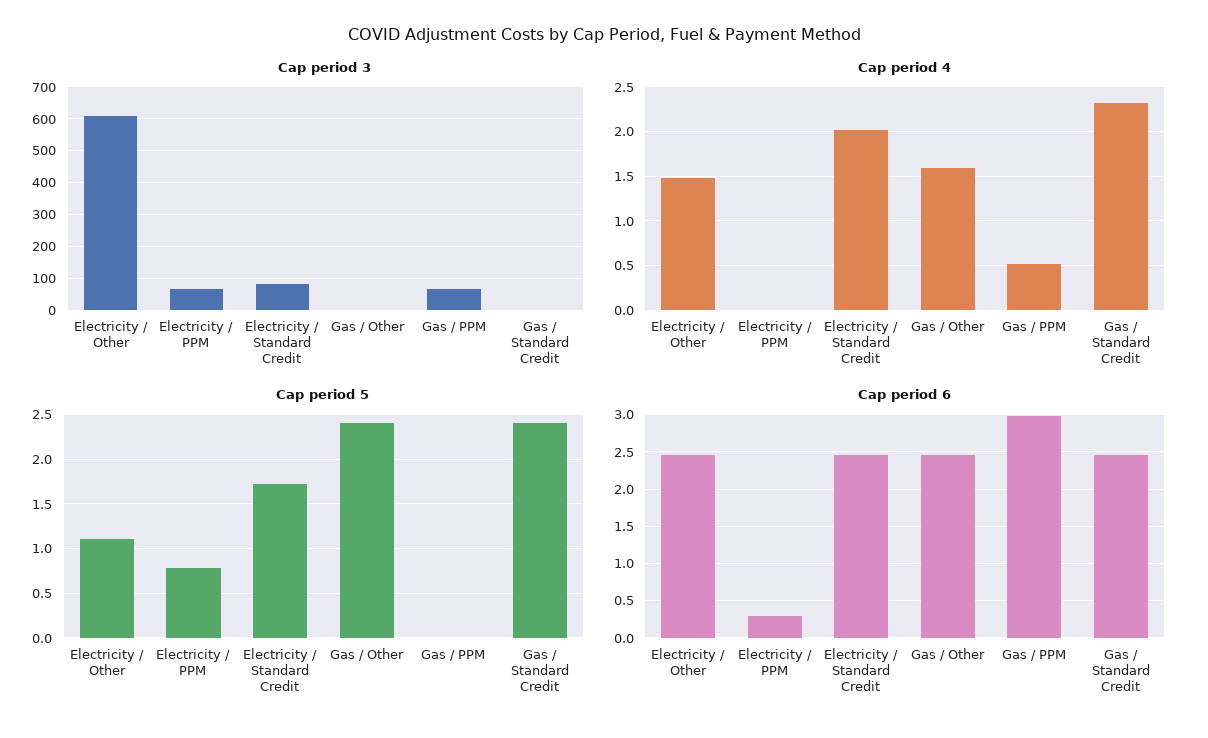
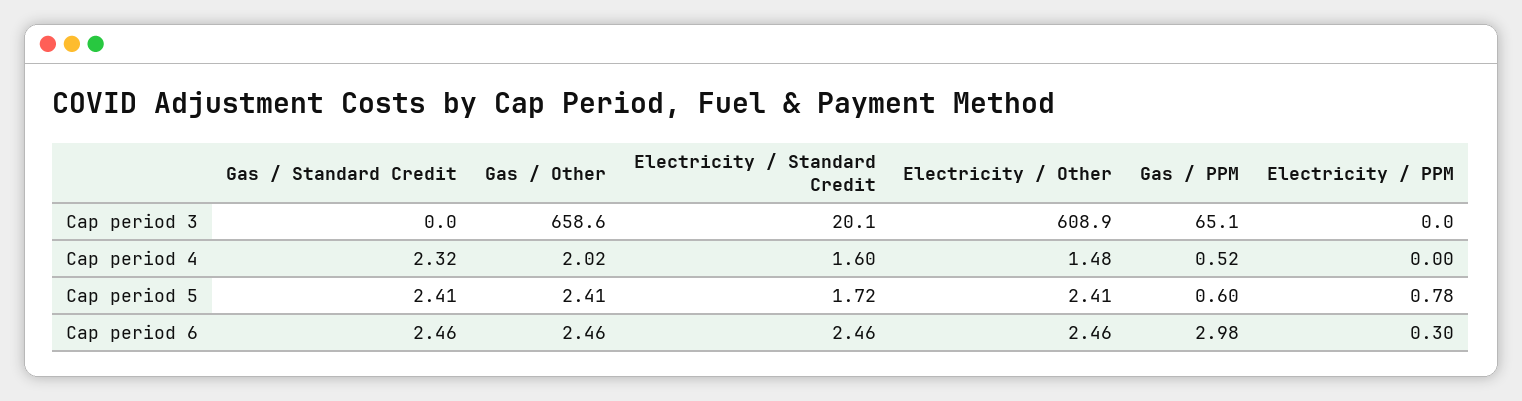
Cap period 3, Electricity / PPM: 60 -> 0
Cap period 3, Electricity / Standard Credit: 80 -> 20.1
Cap period 3, Gas / Other: 0 -> 658.6
Cap period 4, Electricity / Standard Credit: 2 -> 1.6
Cap period 4, Gas / Other: 1.6 -> 2.02
Cap period 5, Electricity / Other: 1.1 -> 2.41
Cap period 5, Gas / PPM: 0 -> 0.6

